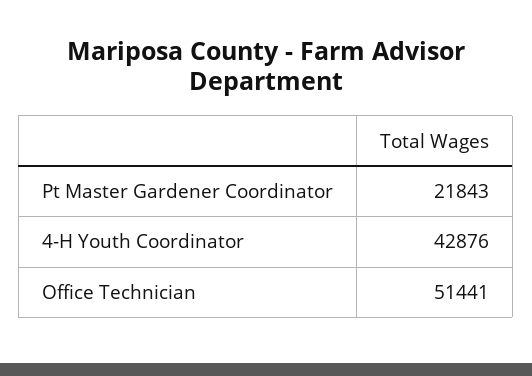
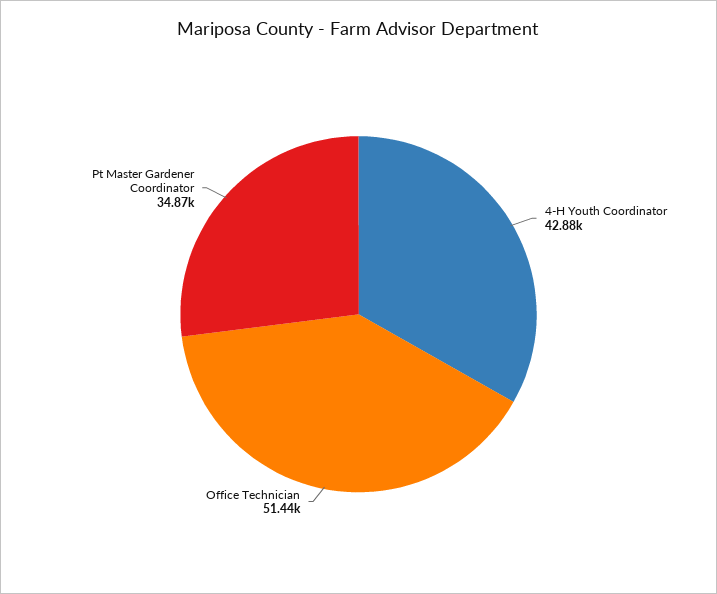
Pt Master Gardener Coordinator: 21843 -> 34870

